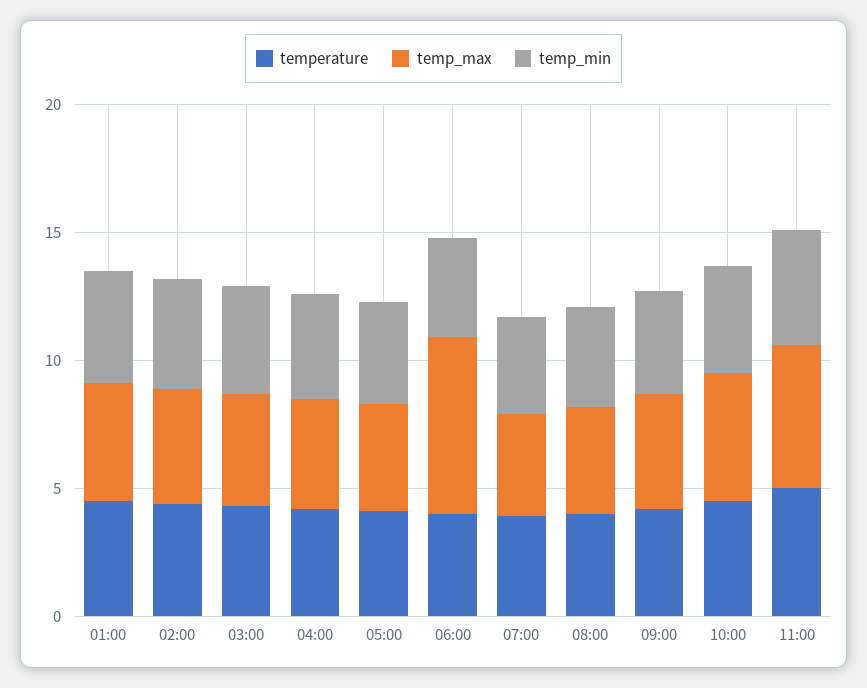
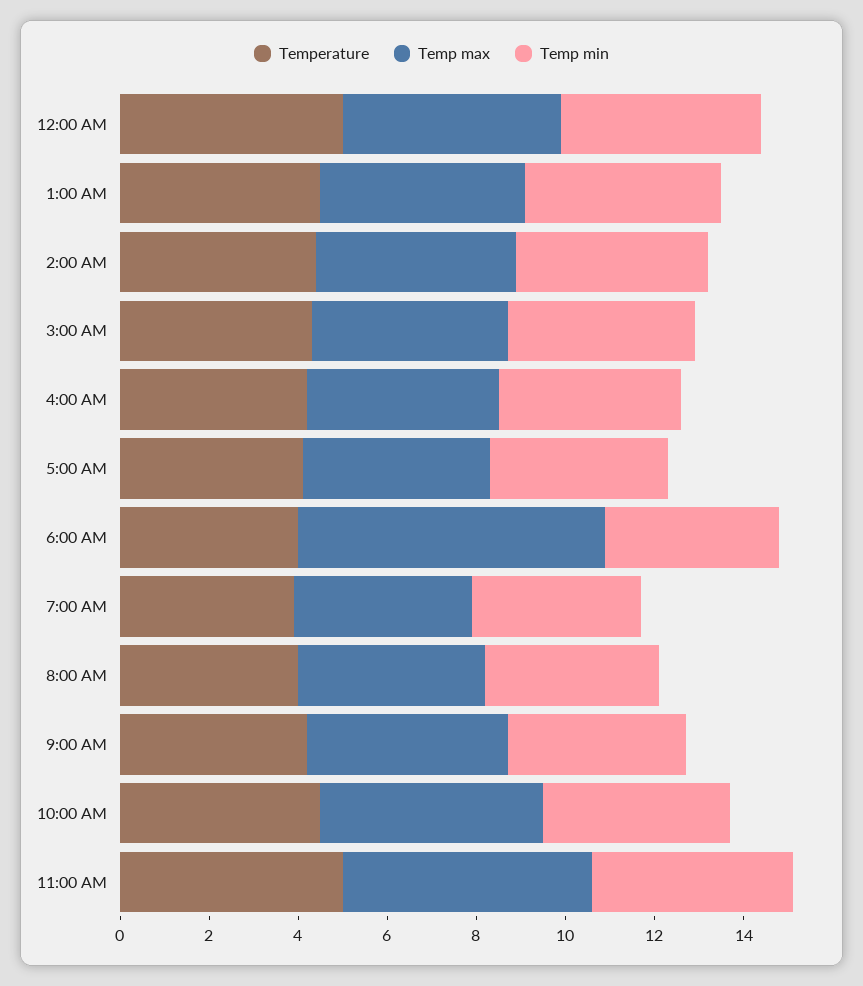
temperature, 12:00 AM: none -> 5
temp_max, 12:00 AM: none -> 5
temp_min, 12:00 AM: none -> 4.5

